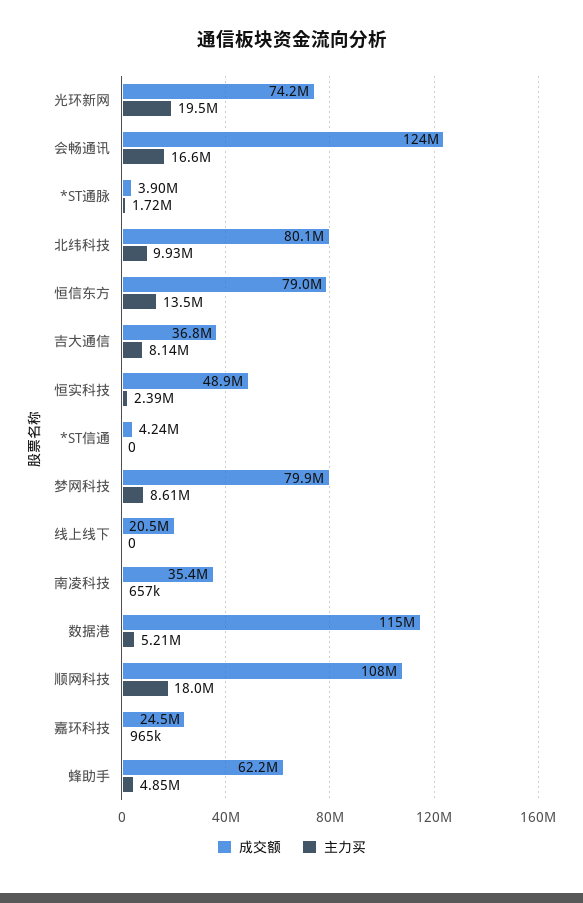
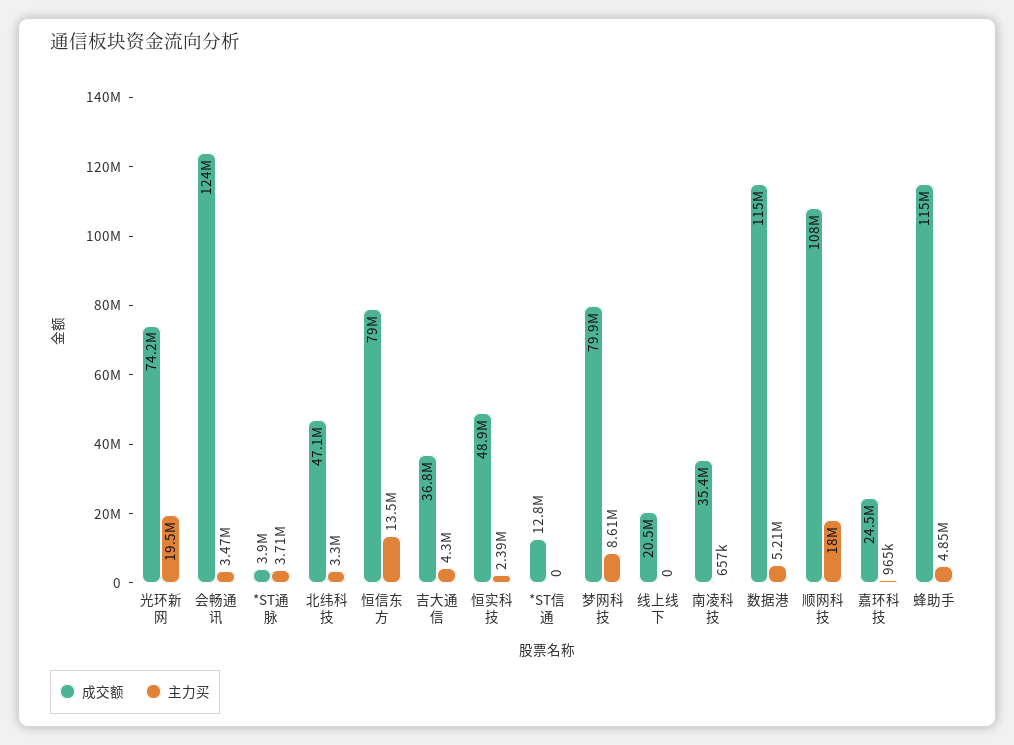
主力买, 会畅通讯: 16600000 -> 3470000
主力买, *ST通脉: 1720000 -> 3710000
成交额, 北纬科技: 80100000 -> 47100000
主力买, 北纬科技: 9930000 -> 3300000
主力买, 吉大通信: 8140000 -> 4300000
成交额, *ST信通: 4240000 -> 12800000
成交额, 蜂助手: 62200000 -> 115000000

